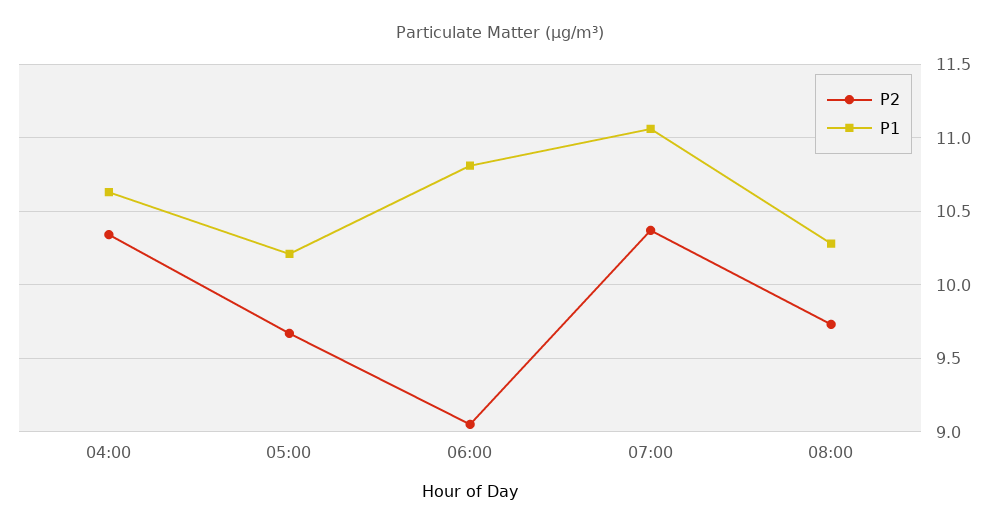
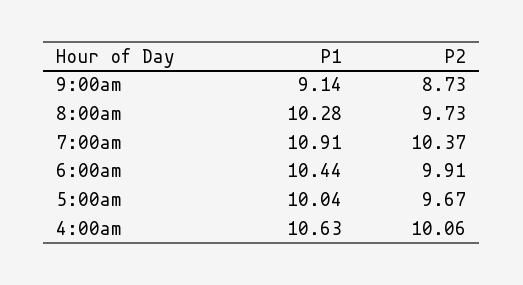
P2, 04:00: 10.35 -> 10.06
P1, 05:00: 10.2 -> 10.04
P2, 06:00: 9.05 -> 9.91
P1, 06:00: 10.8 -> 10.44
P1, 07:00: 11.05 -> 10.91
P1, 9:00am: none -> 9.14
P2, 9:00am: none -> 8.73

